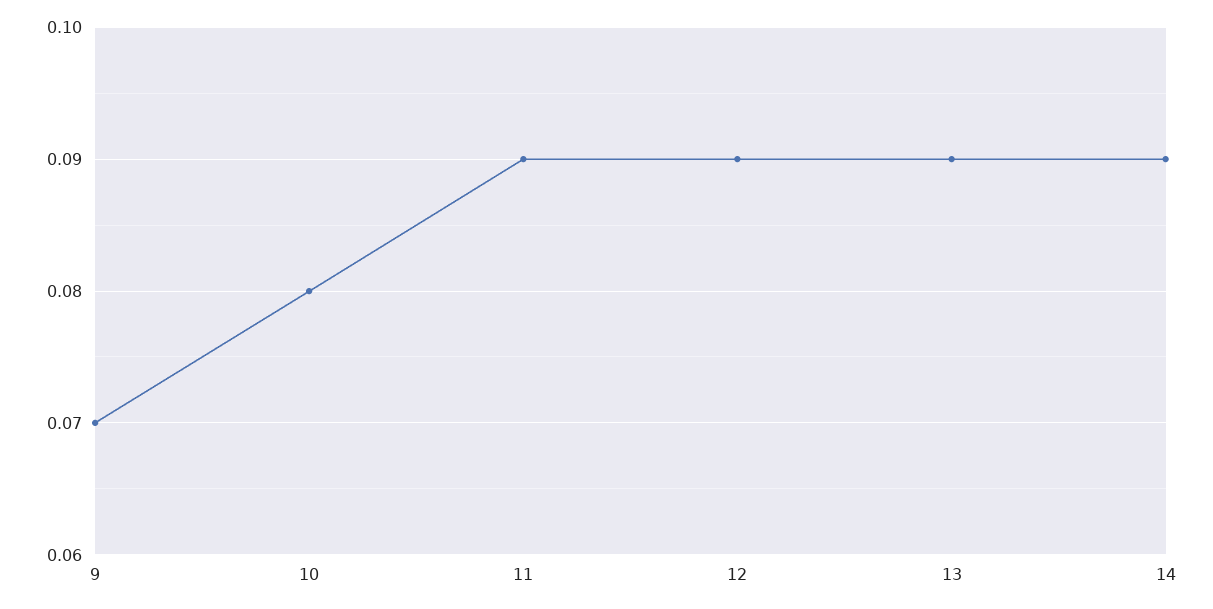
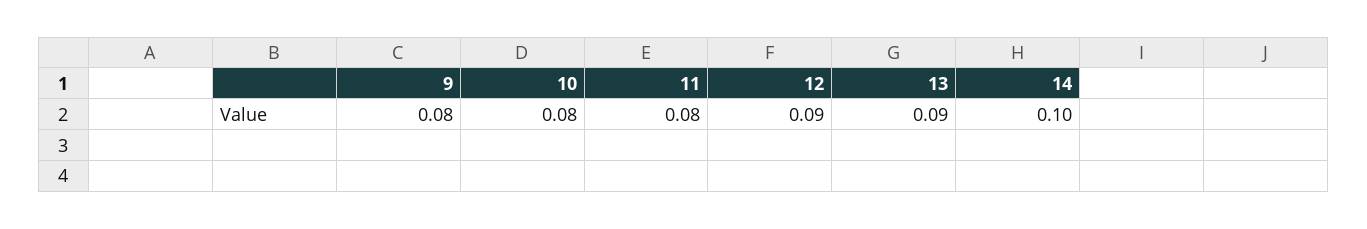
9: 0.07 -> 0.08
11: 0.09 -> 0.08
14: 0.09 -> 0.1

